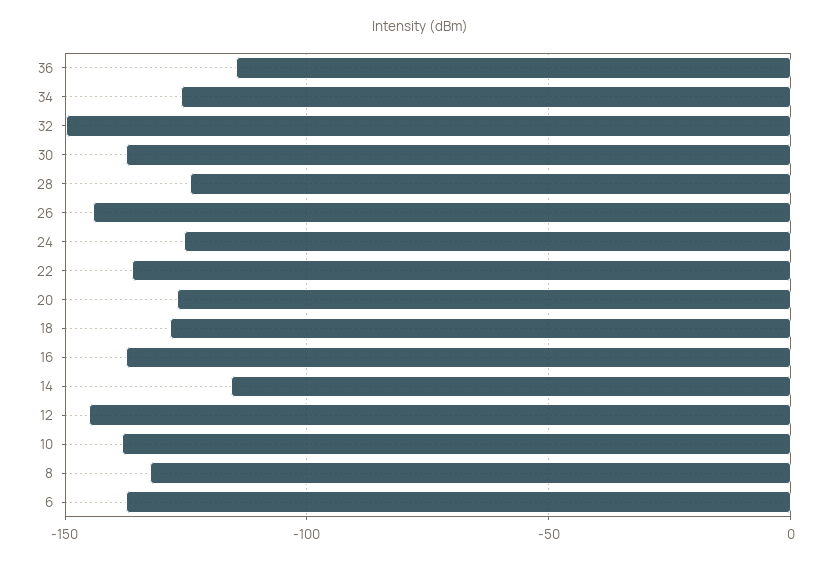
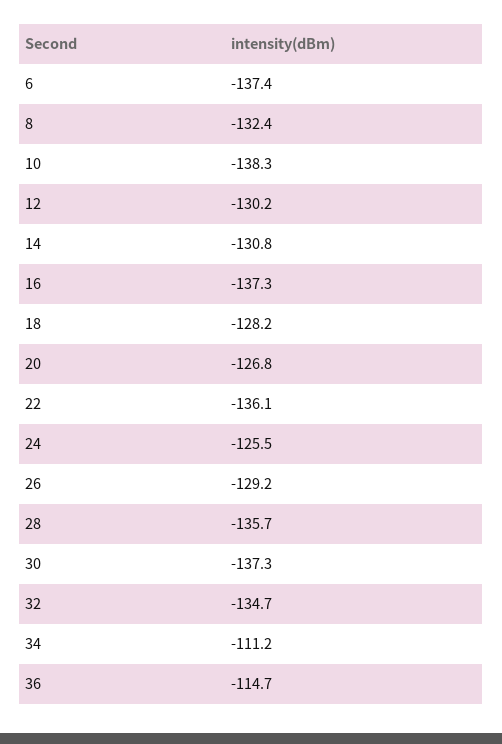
34: -125 -> -111.2
32: -150 -> -134.7
28: -125 -> -135.7
26: -145 -> -129.2
14: -115 -> -130.8
12: -145 -> -130.2

